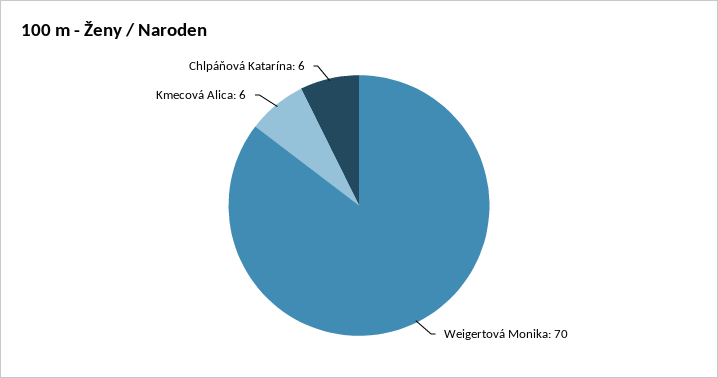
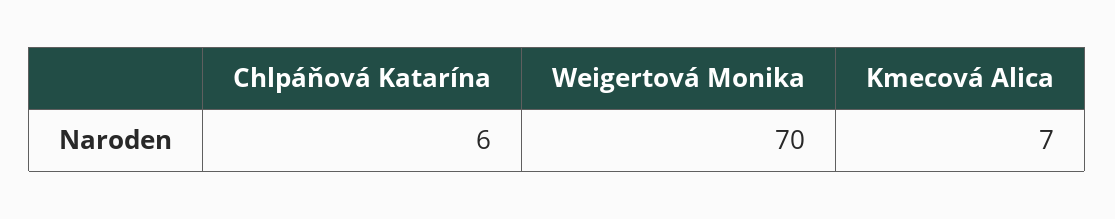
Kmecová Alica: 6 -> 7

